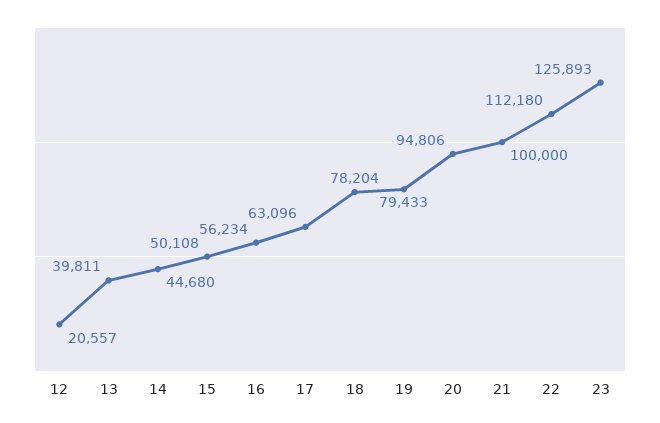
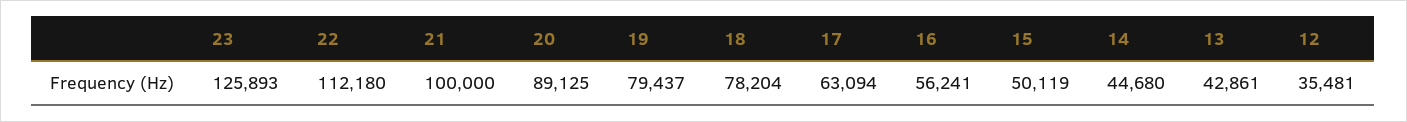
12: 20557 -> 35481
13: 39811 -> 42861
15: 50108 -> 50119
16: 56234 -> 56241
17: 63096 -> 63094
19: 79433 -> 79437
20: 94806 -> 89125

